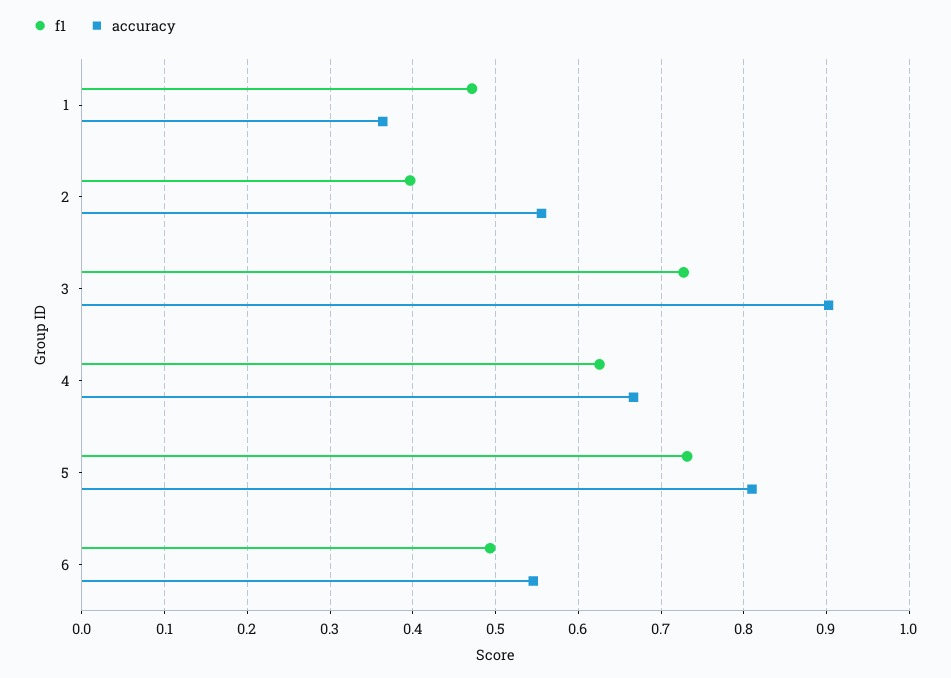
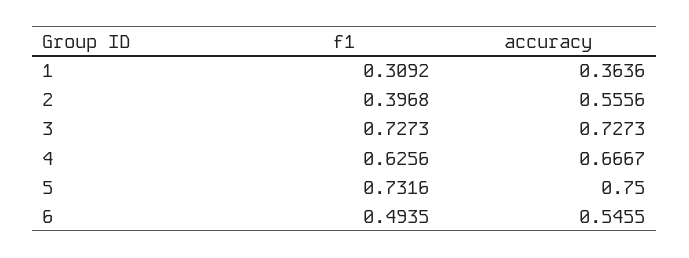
f1, 1: 0.47 -> 0.3092
accuracy, 3: 0.9 -> 0.7273
accuracy, 5: 0.81 -> 0.75

